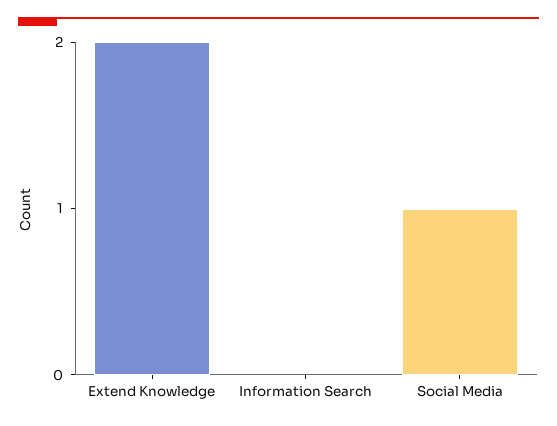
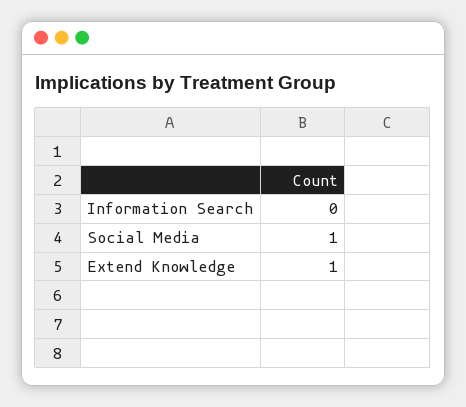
Extend Knowledge: 2 -> 1

